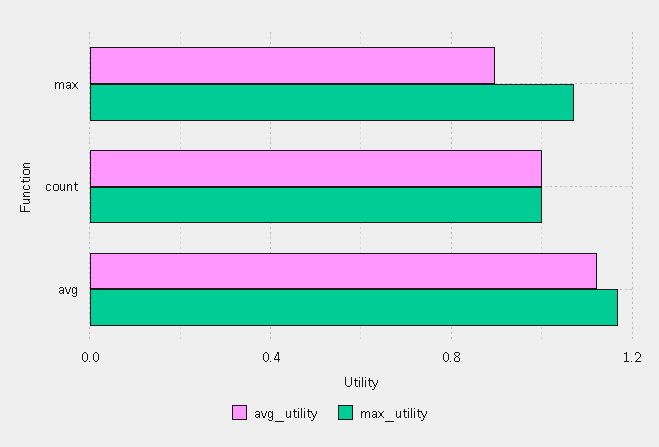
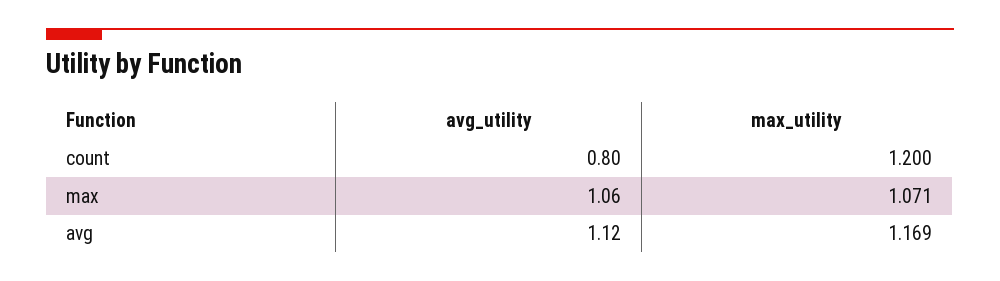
avg_utility, max: 0.9 -> 1.06
avg_utility, count: 1 -> 0.8
max_utility, count: 1 -> 1.2

